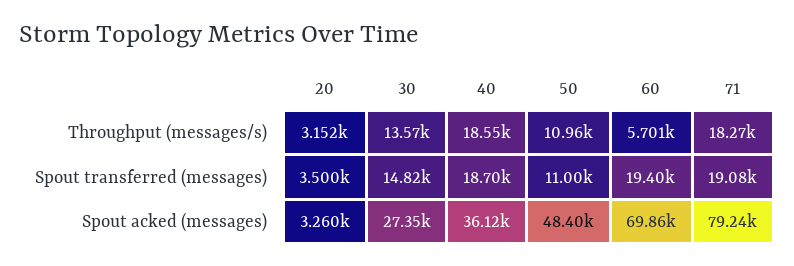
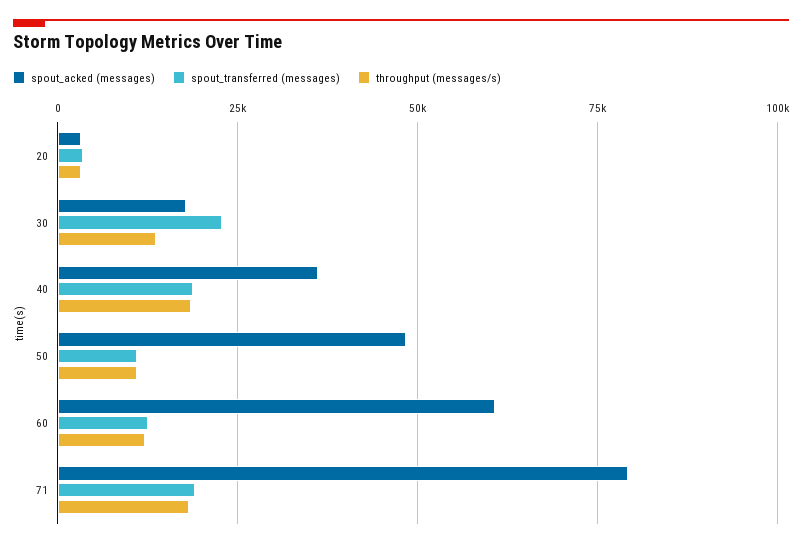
Throughput (messages/s), 60: 5701 -> 12500
Spout transferred (messages), 30: 14820 -> 22500
Spout transferred (messages), 60: 19400 -> 12500
Spout acked (messages), 30: 27350 -> 17500
Spout acked (messages), 60: 69860 -> 60000

